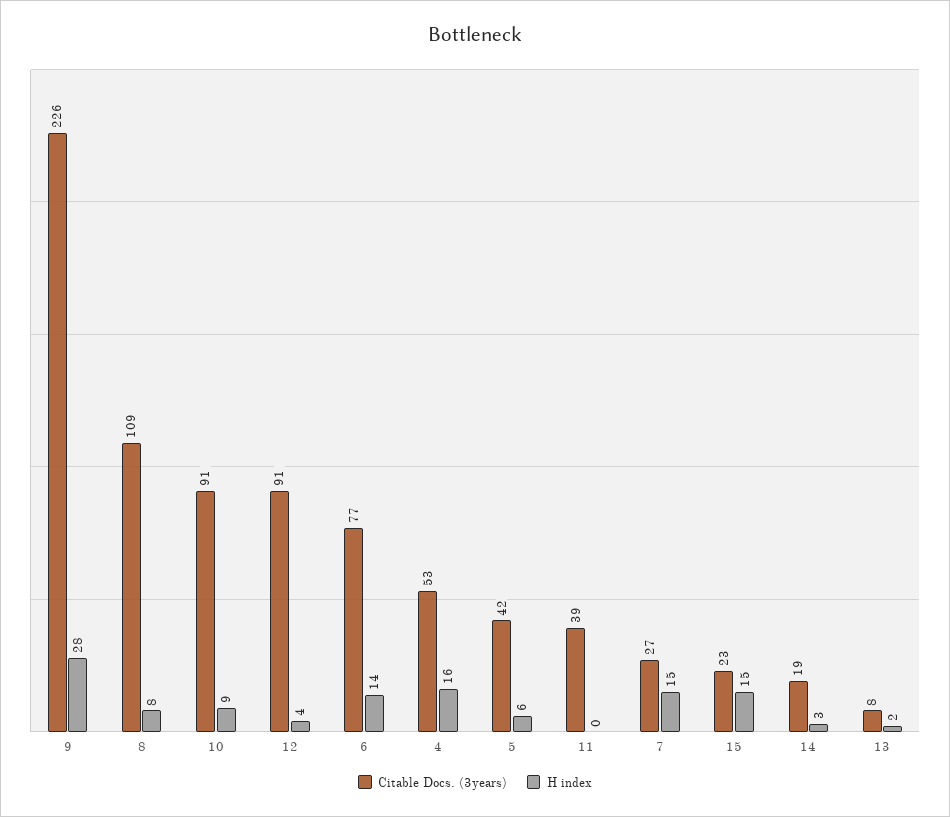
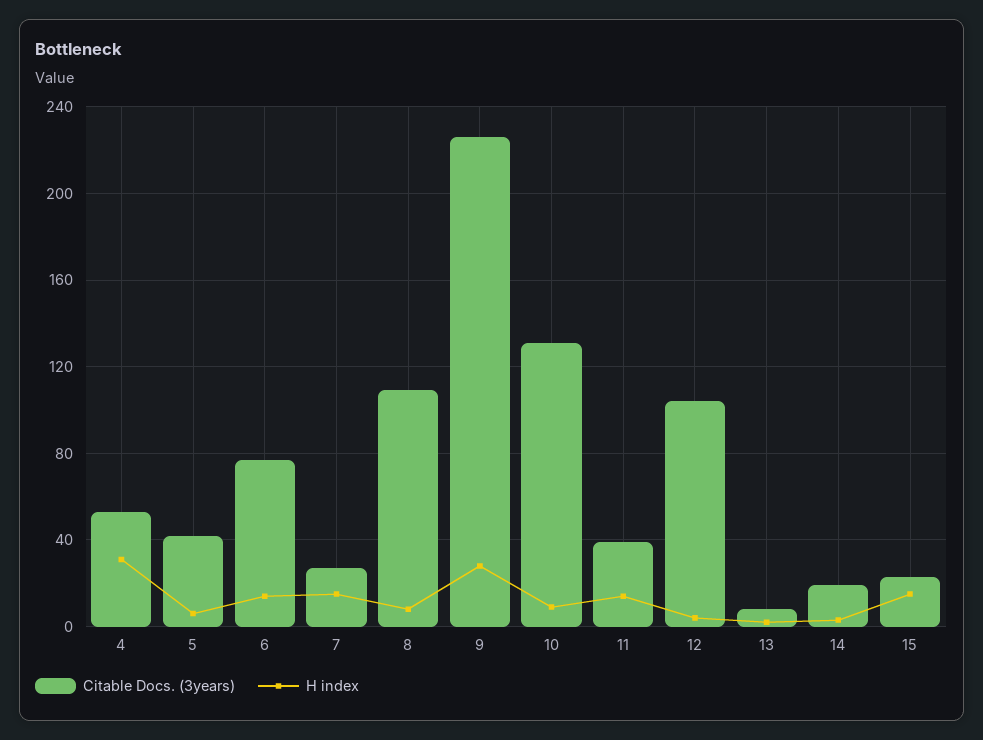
Citable Docs. (3years), 10: 91 -> 130
Citable Docs. (3years), 12: 91 -> 105
H index, 4: 16 -> 30
H index, 11: 0 -> 15

